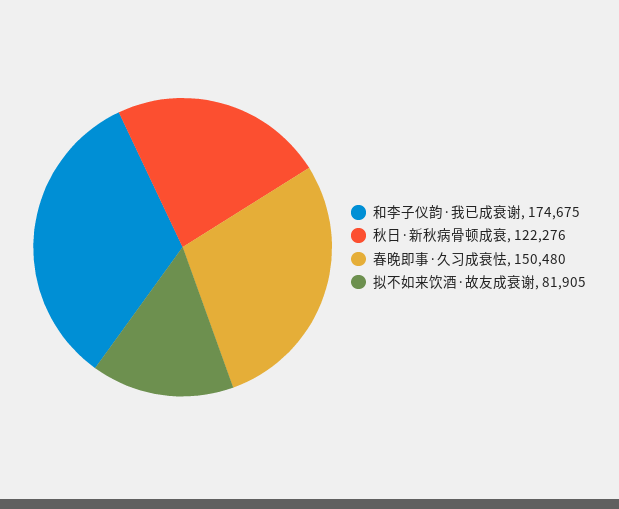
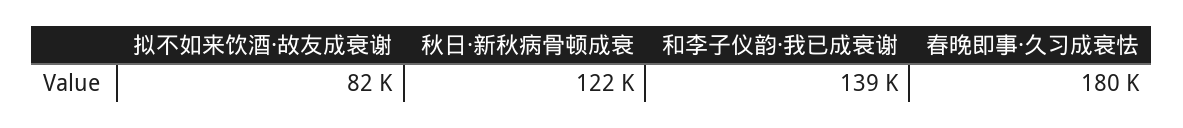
和李子仪韵·我已成衰谢: 174675 -> 139000
春晚即事·久习成衰怯: 150480 -> 180000

